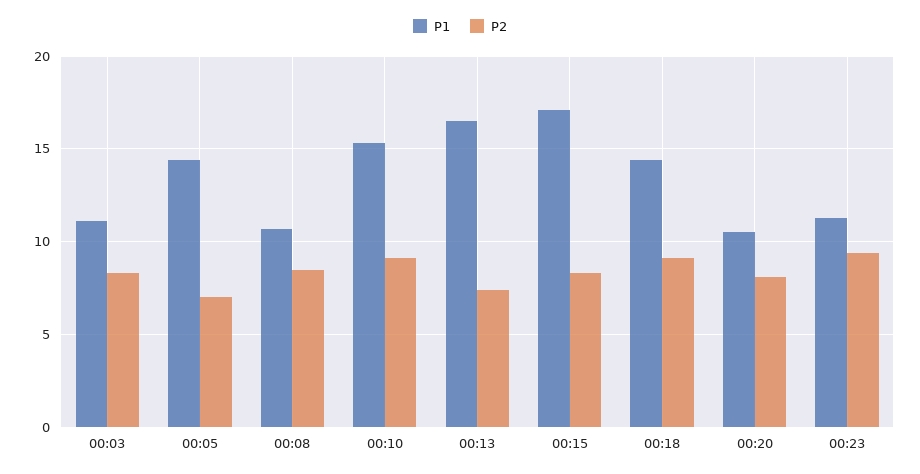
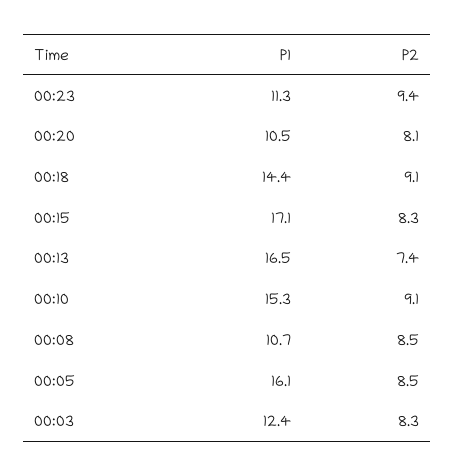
P1, 00:03: 11 -> 12.4
P1, 00:05: 14.5 -> 16.1
P2, 00:05: 7 -> 8.5

